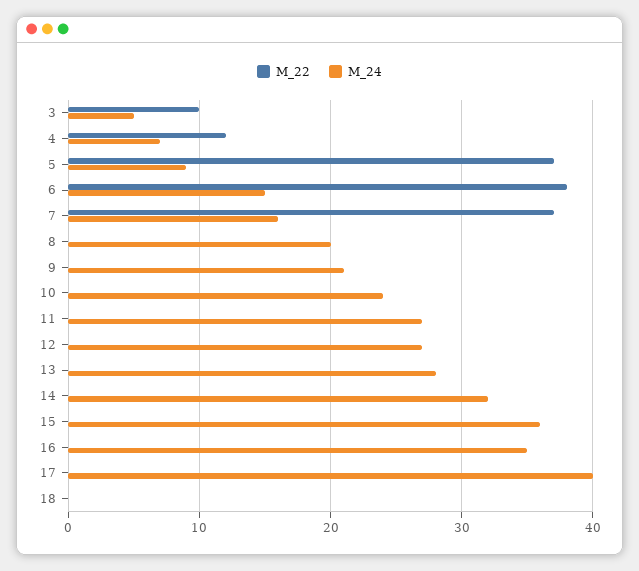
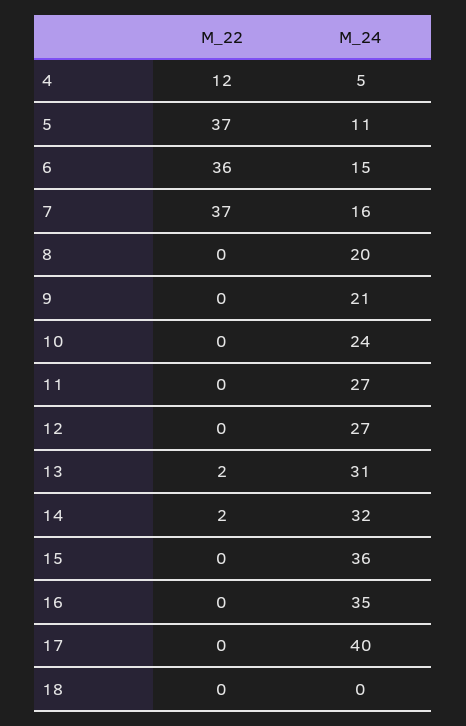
M_22, 3: 10 -> none
M_24, 3: 5 -> none
M_24, 4: 7 -> 5
M_24, 5: 9 -> 11
M_22, 6: 38 -> 36
M_22, 13: 0 -> 2
M_24, 13: 28 -> 31
M_22, 14: 0 -> 2

